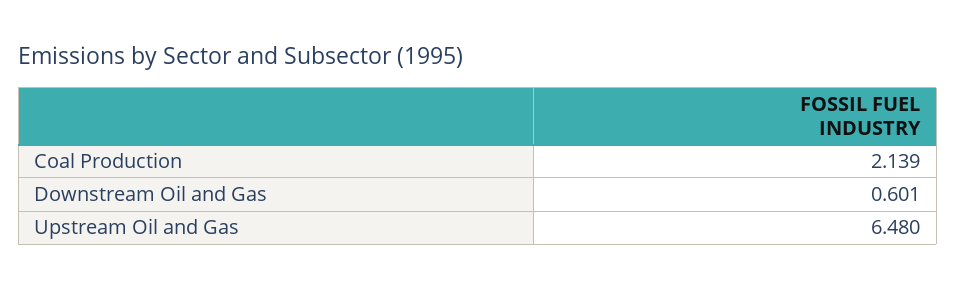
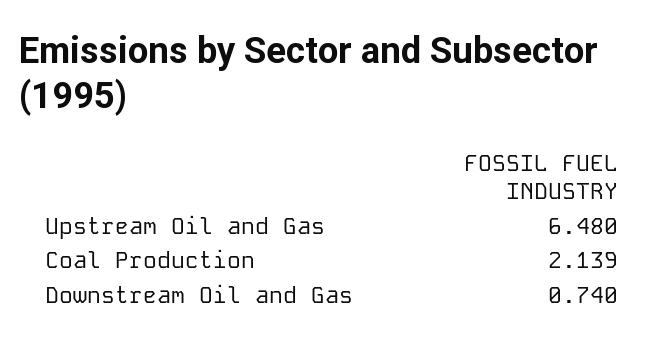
Downstream Oil and Gas: 0.601 -> 0.74

